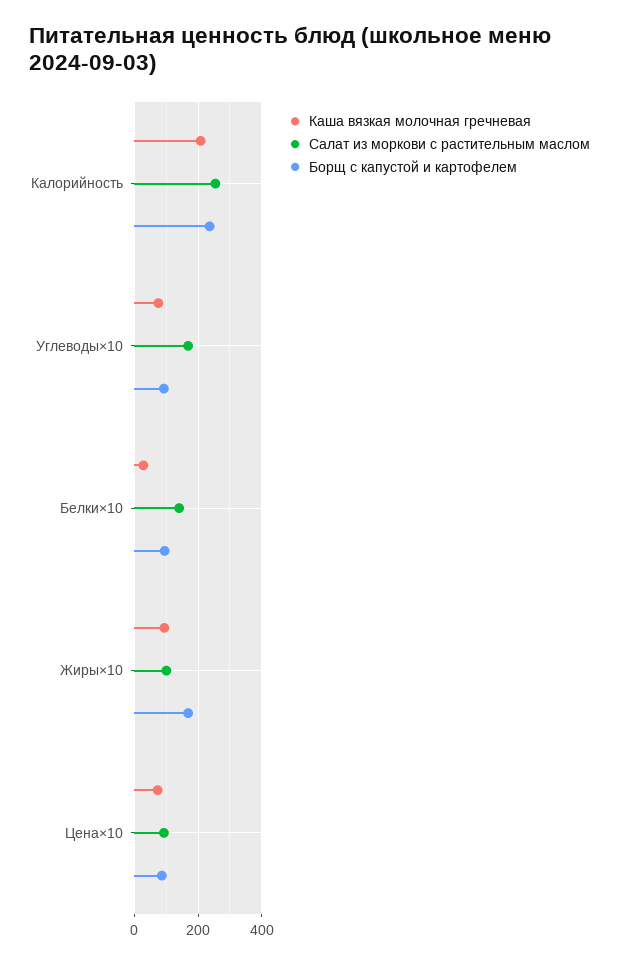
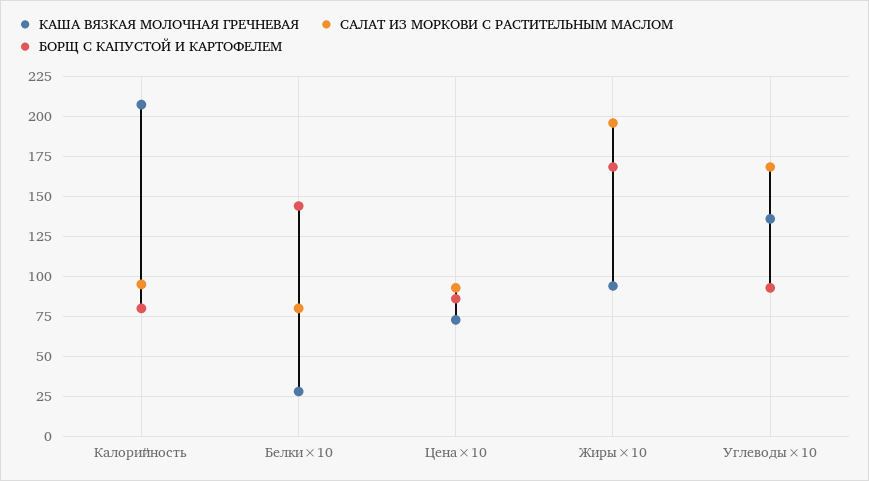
Салат из моркови с растительным маслом, Калорийность: 260 -> 95
Борщ с капустой и картофелем, Калорийность: 240 -> 80
Каша вязкая молочная гречневая, Углеводы×10: 80 -> 135
Салат из моркови с растительным маслом, Белки×10: 140 -> 80
Борщ с капустой и картофелем, Белки×10: 100 -> 145
Салат из моркови с растительным маслом, Жиры×10: 100 -> 195

